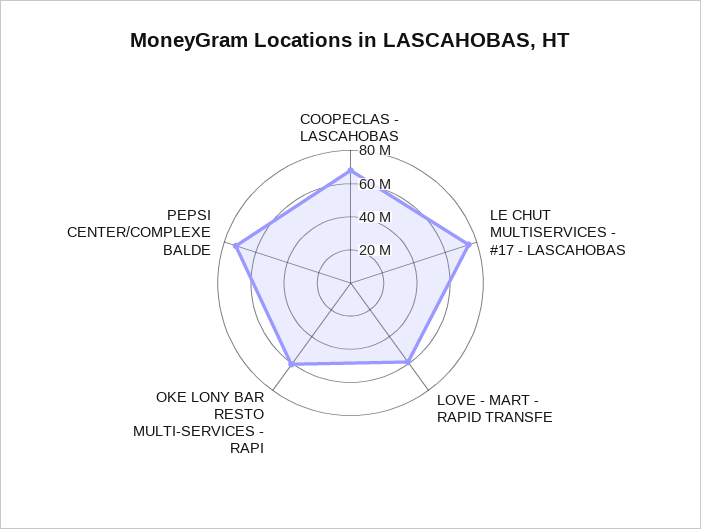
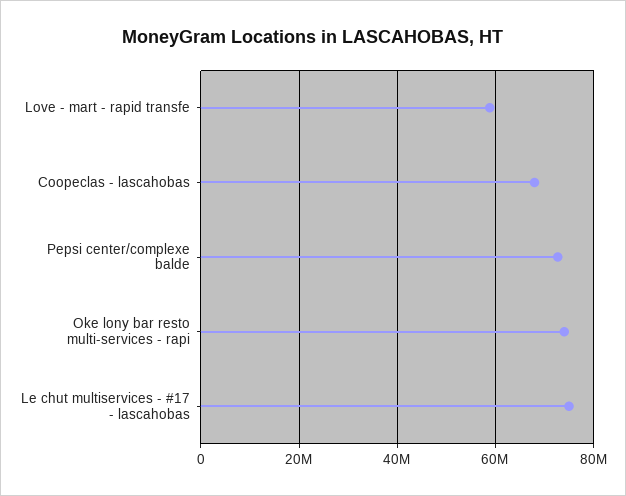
OKE LONY BAR RESTO MULTI-SERVICES - RAPI: 60000000 -> 74000000

